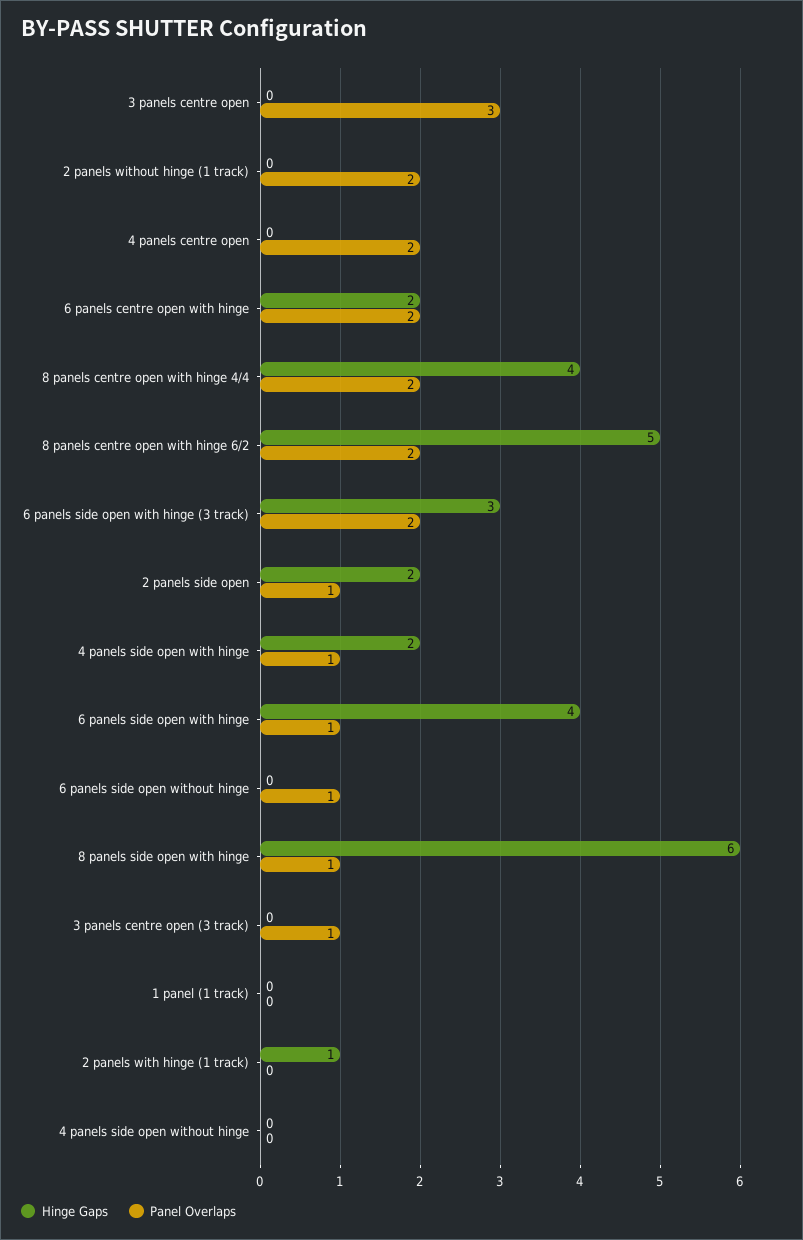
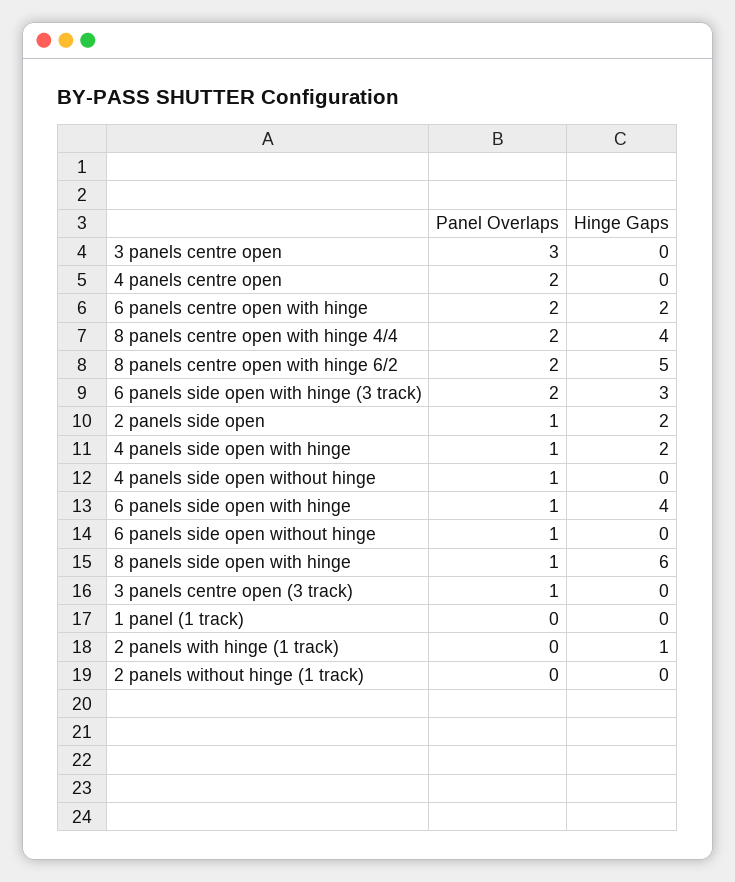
Panel Overlaps, 2 panels without hinge (1 track): 2 -> 0
Panel Overlaps, 4 panels side open without hinge: 0 -> 1

